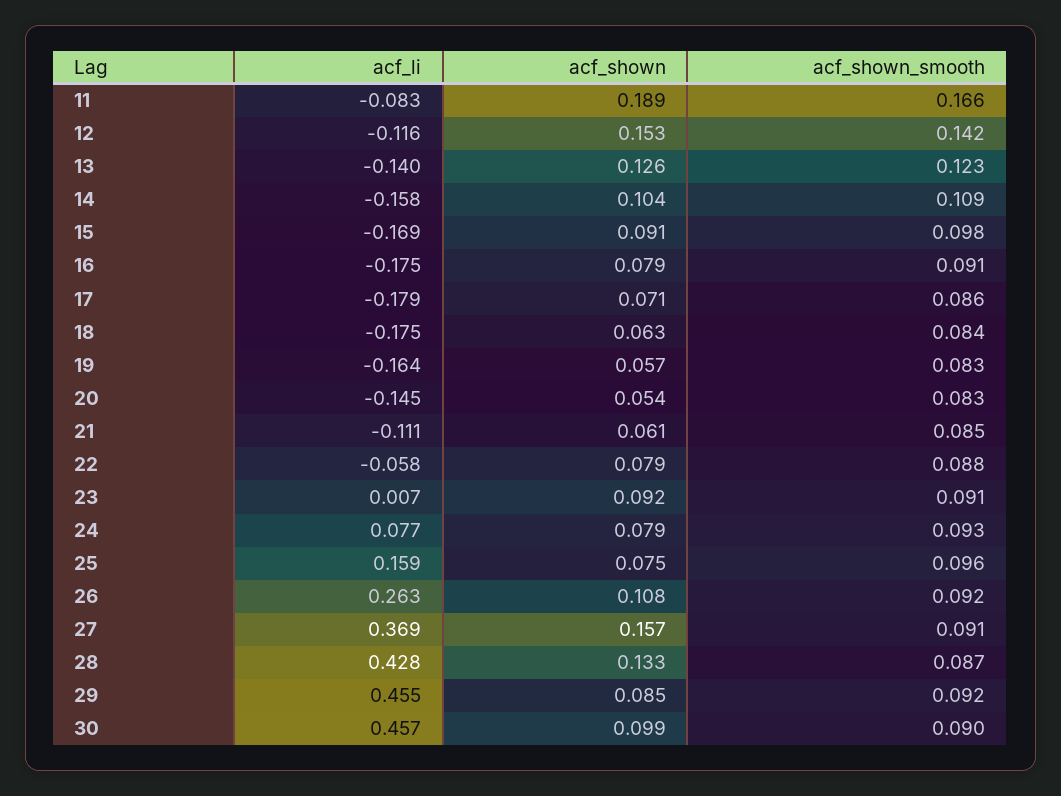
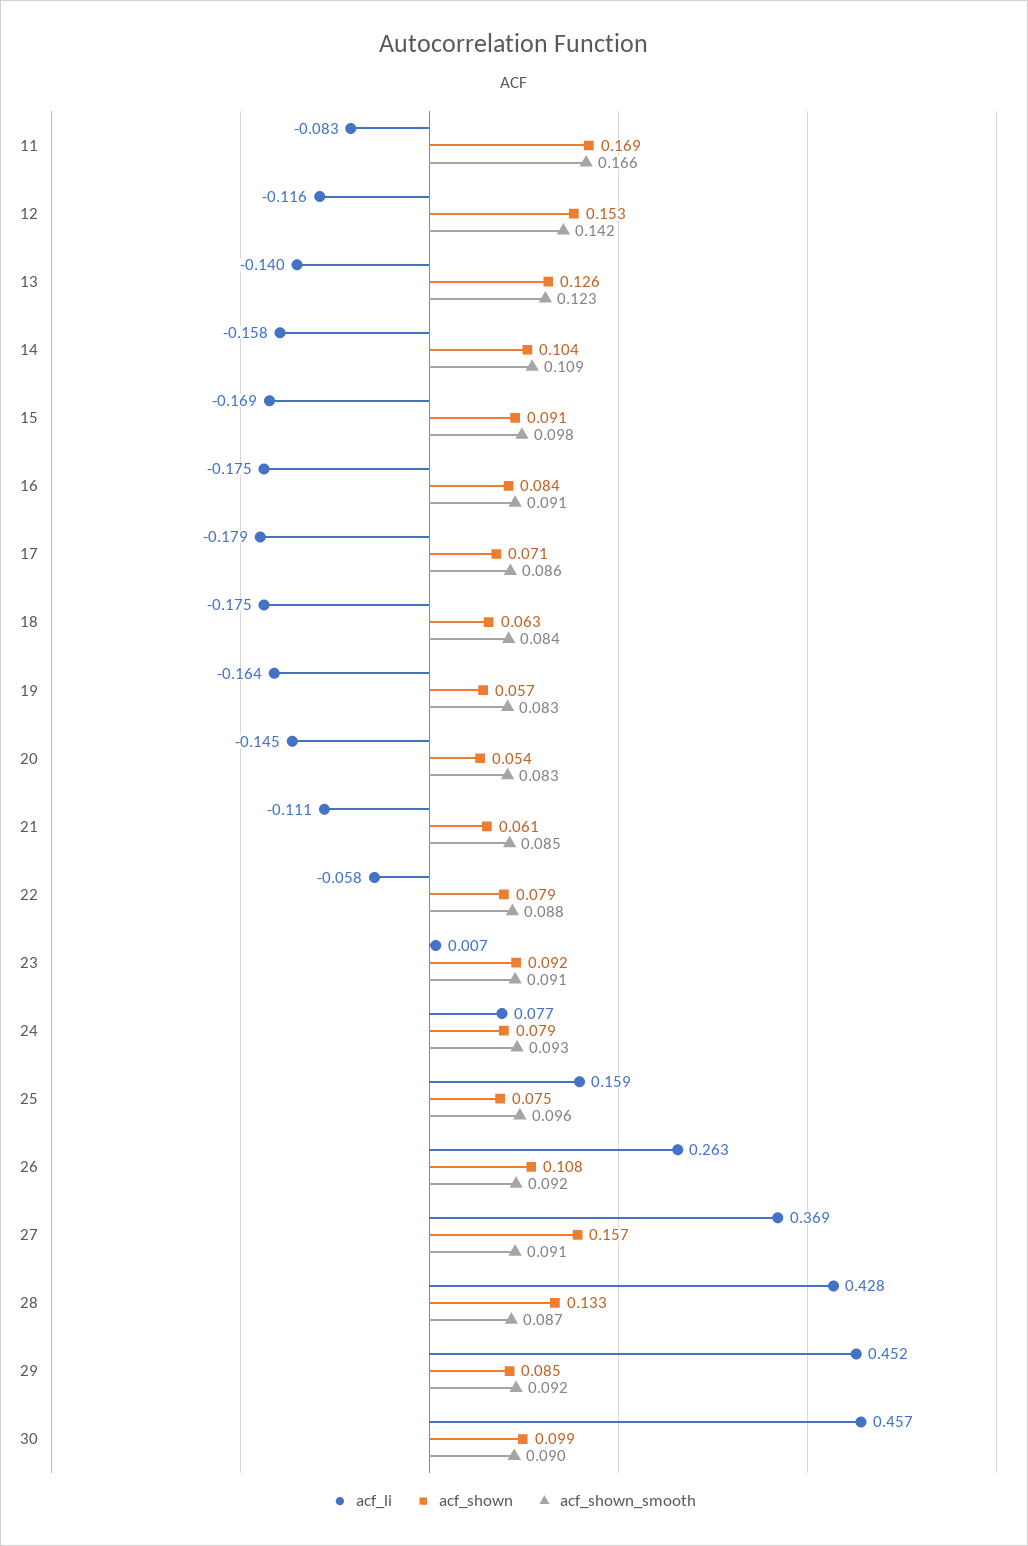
acf_shown, 11: 0.189 -> 0.169
acf_shown, 16: 0.079 -> 0.084
acf_li, 29: 0.455 -> 0.452

